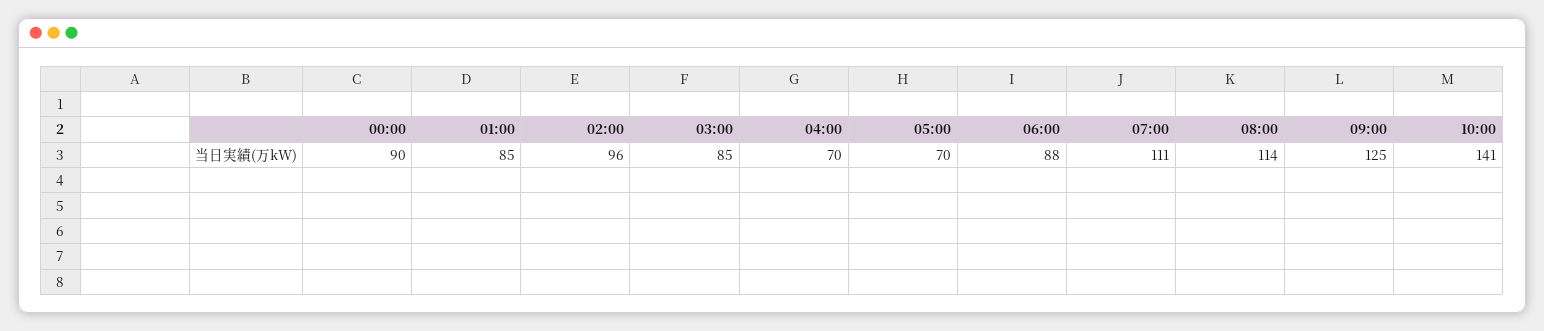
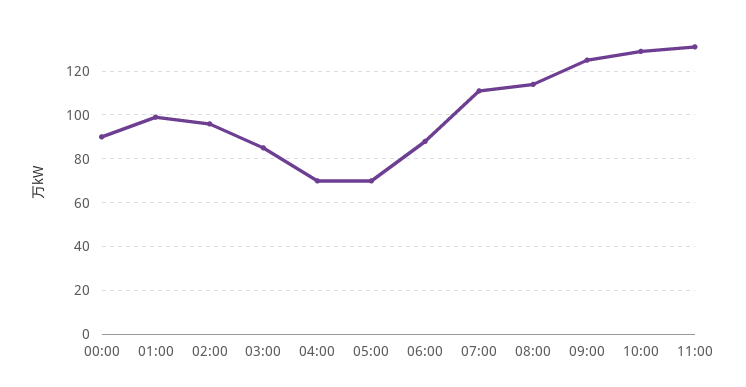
01:00: 85 -> 100
10:00: 141 -> 130
11:00: none -> 130

